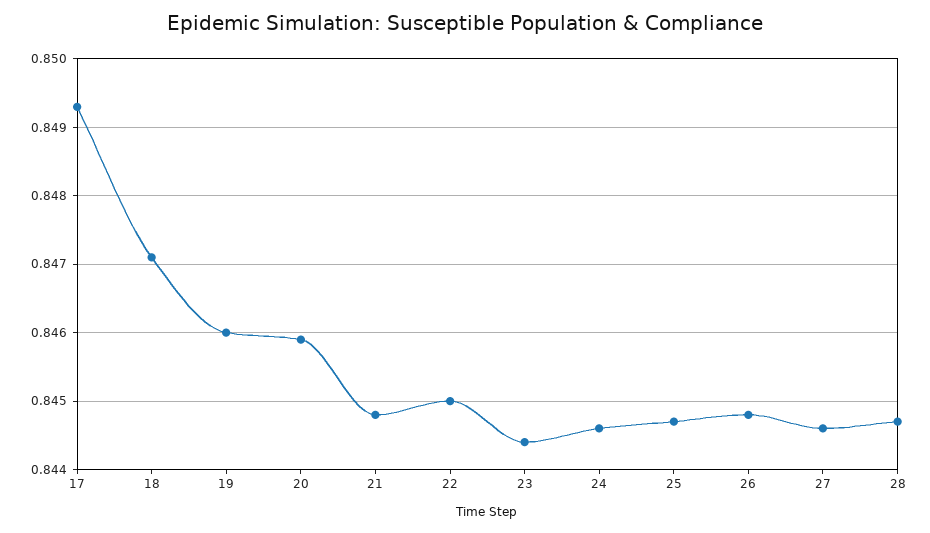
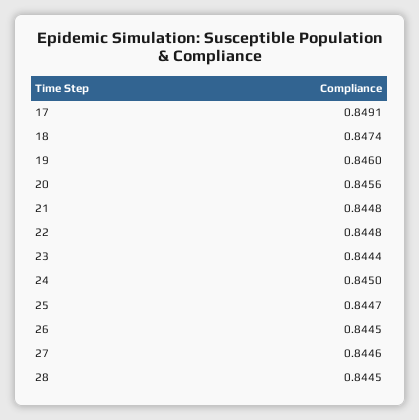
17: 0.8493 -> 0.8491
18: 0.8471 -> 0.8474
20: 0.8459 -> 0.8456
22: 0.845 -> 0.8448
24: 0.8446 -> 0.845
26: 0.8448 -> 0.8445
28: 0.8447 -> 0.8445

